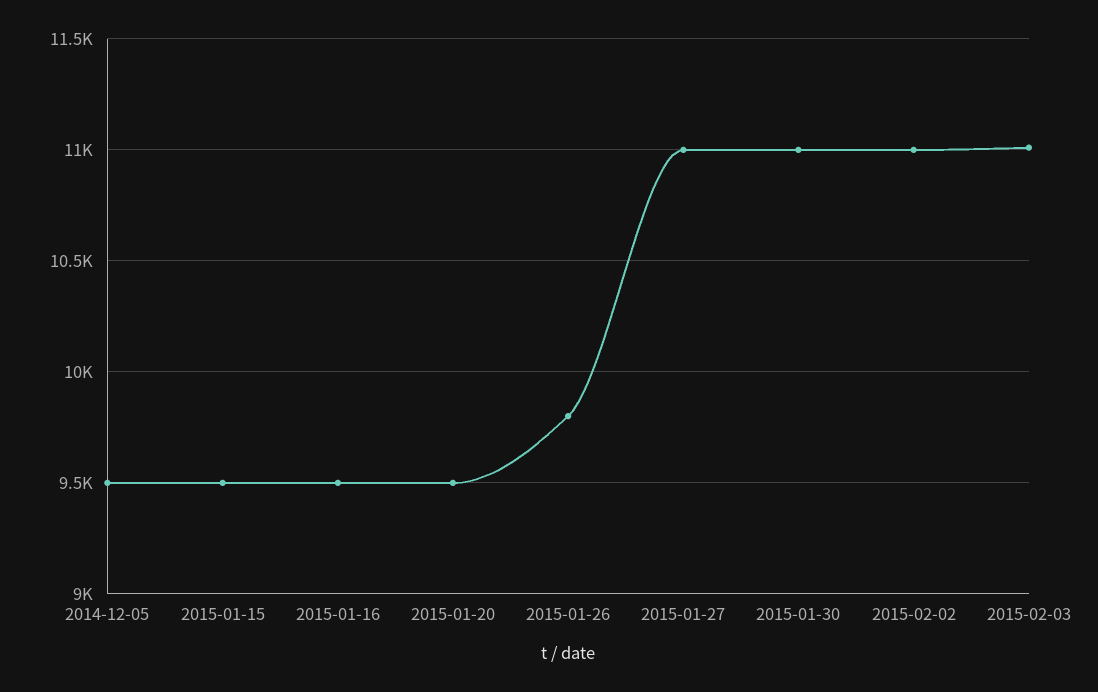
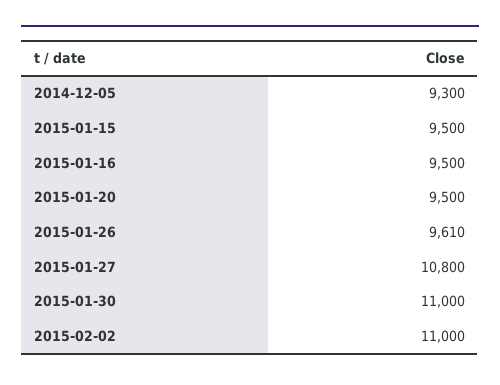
2014-12-05: 9500 -> 9300
2015-01-26: 9800 -> 9610
2015-01-27: 11000 -> 10800
2015-02-03: 11000 -> none

